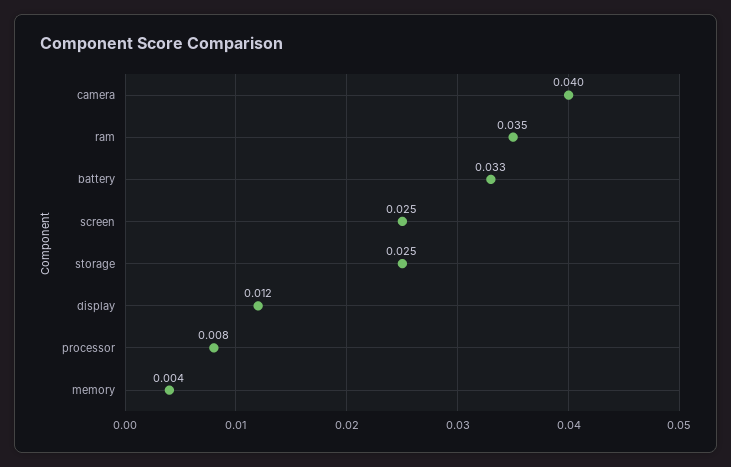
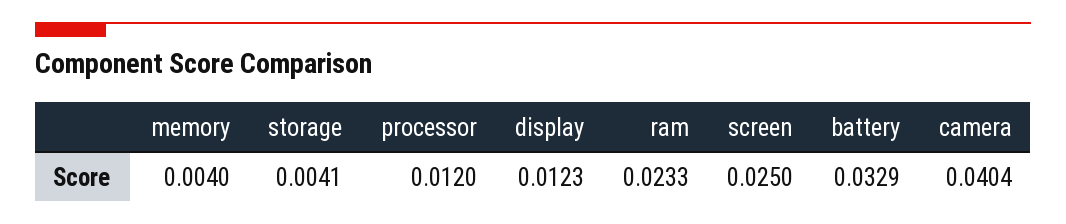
ram: 0.035 -> 0.0233
storage: 0.025 -> 0.0041
processor: 0.008 -> 0.012

